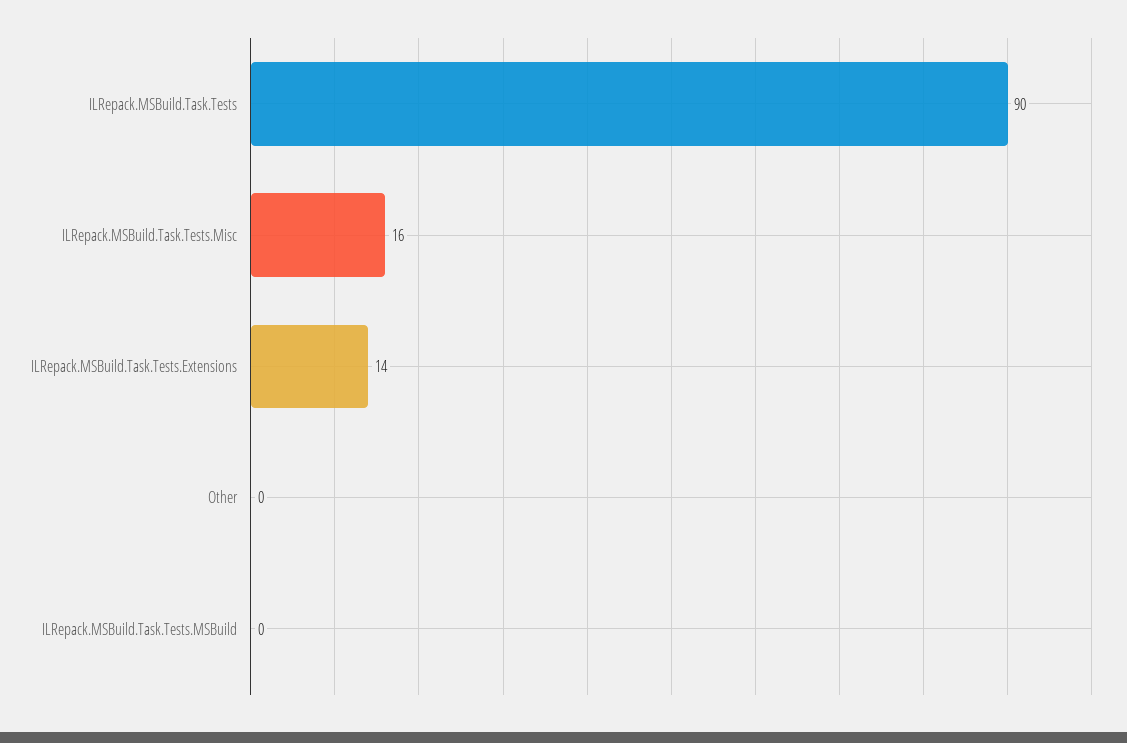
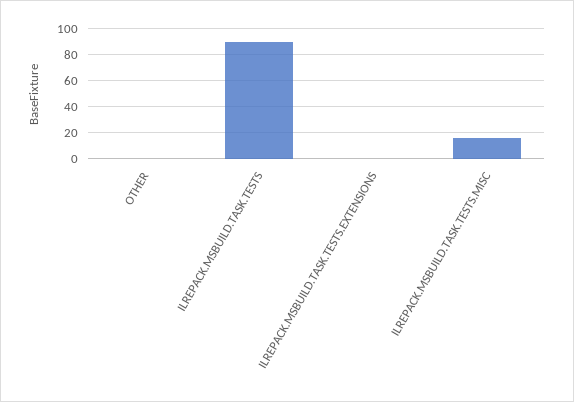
ILRepack.MSBuild.Task.Tests.Extensions: 14 -> 0
ILRepack.MSBuild.Task.Tests.MSBuild: 0 -> none

